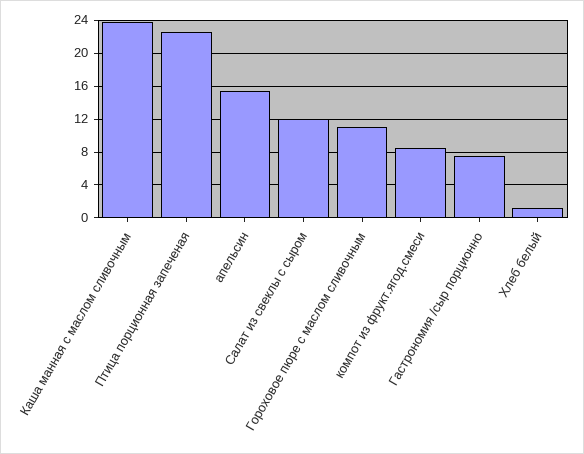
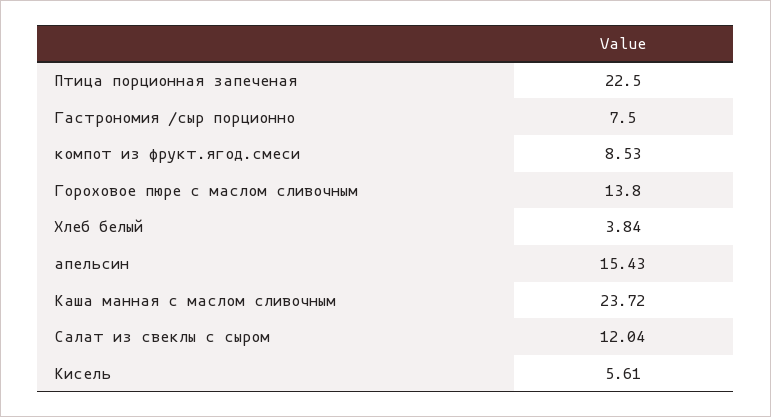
Гороховое пюре с маслом сливочным: 11 -> 13.8
Хлеб белый: 1 -> 3.84
Кисель: none -> 5.61

